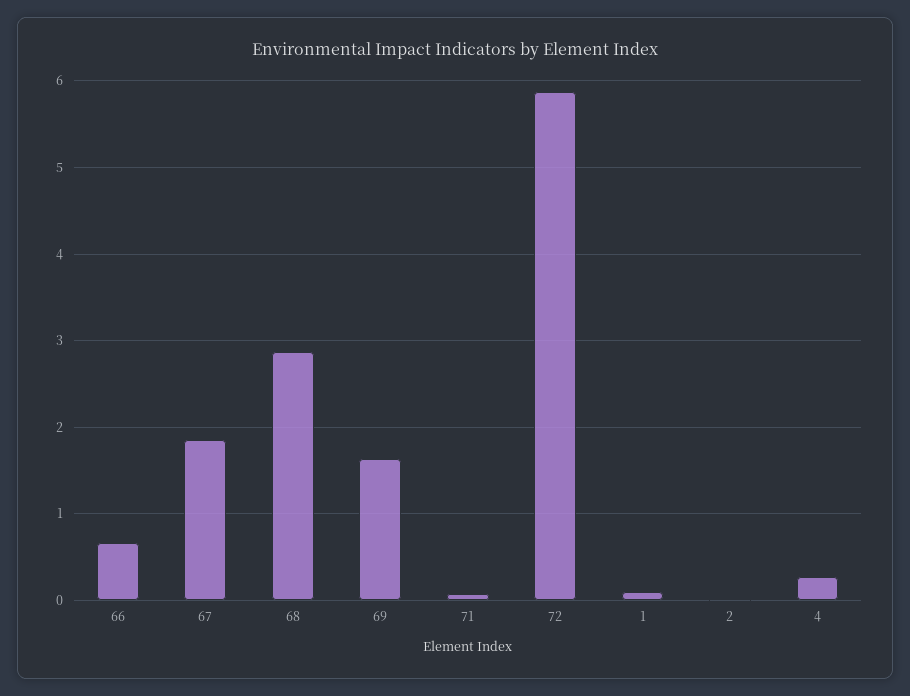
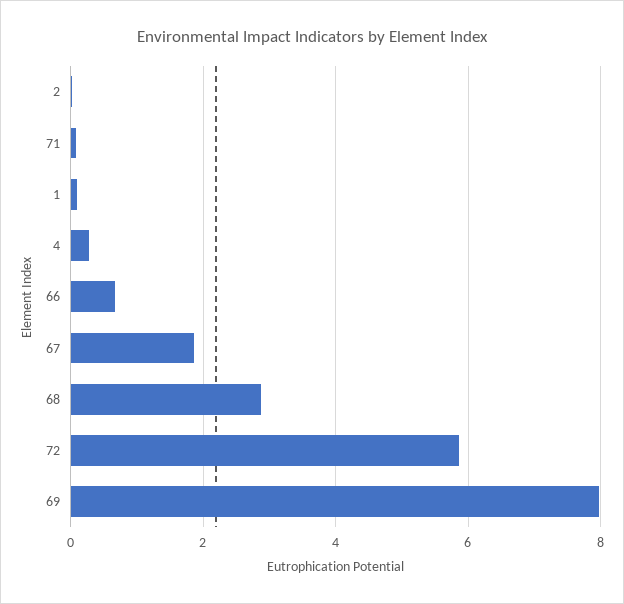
69: 1.6 -> 8

